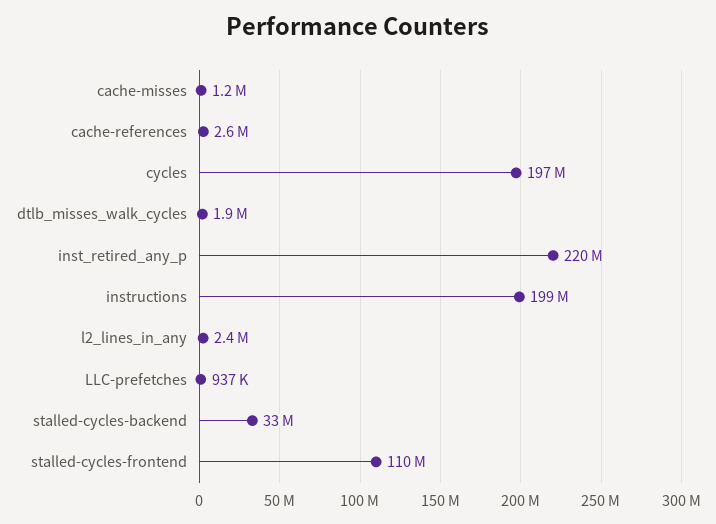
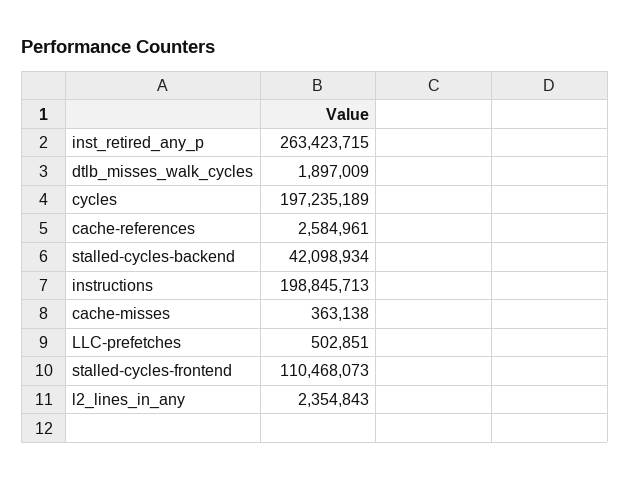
cache-misses: 1200000 -> 363138
inst_retired_any_p: 220000000 -> 263423715
LLC-prefetches: 937000 -> 502851
stalled-cycles-backend: 33000000 -> 42098934

